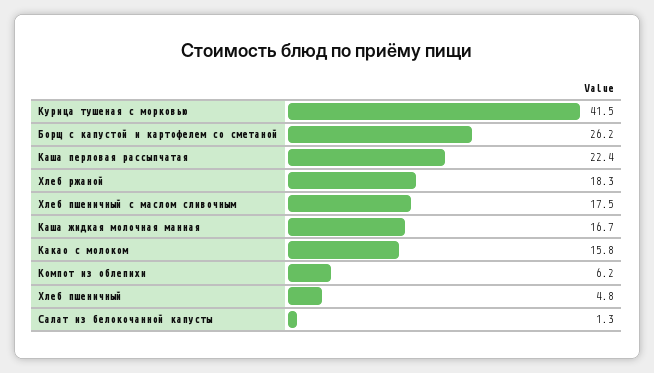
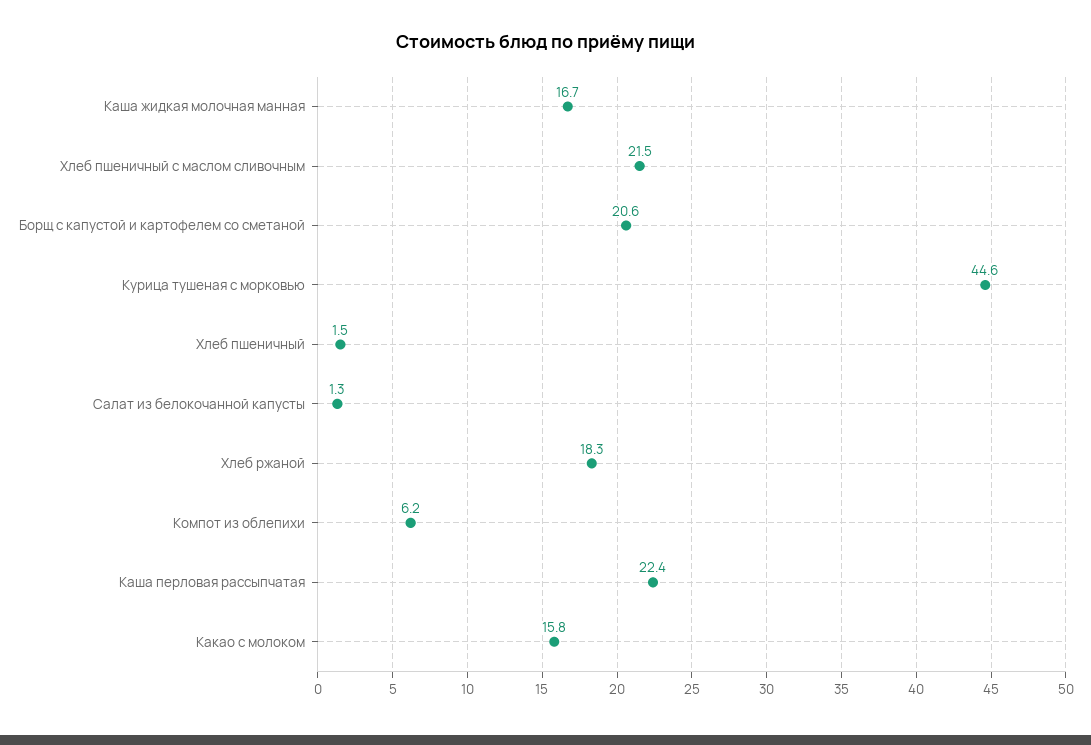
Курица тушеная с морковью: 41.5 -> 44.6
Борщ с капустой и картофелем со сметаной: 26.2 -> 20.6
Хлеб пшеничный с маслом сливочным: 17.5 -> 21.5
Хлеб пшеничный: 4.8 -> 1.5

